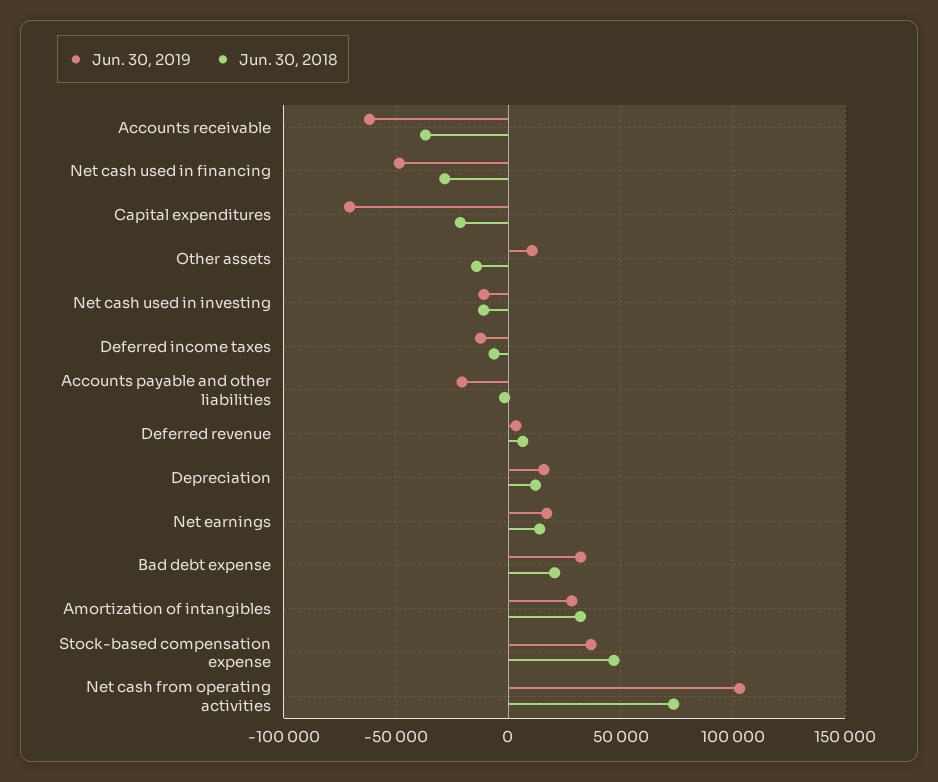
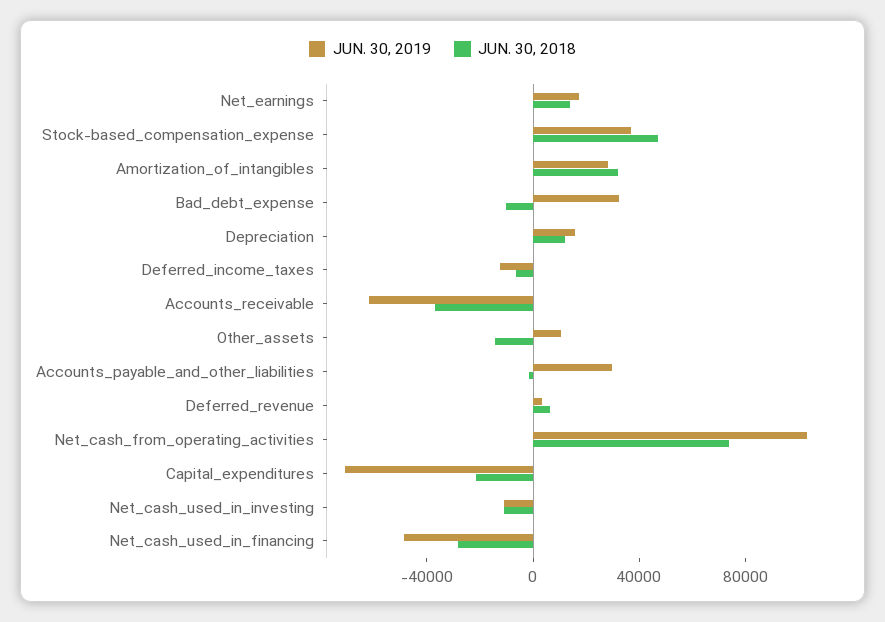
Jun. 30, 2019, Accounts payable and other liabilities: -20000 -> 30000
Jun. 30, 2018, Bad debt expense: 20000 -> -10000

